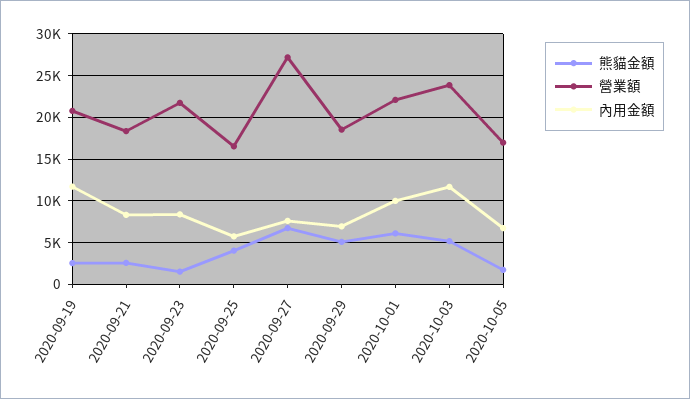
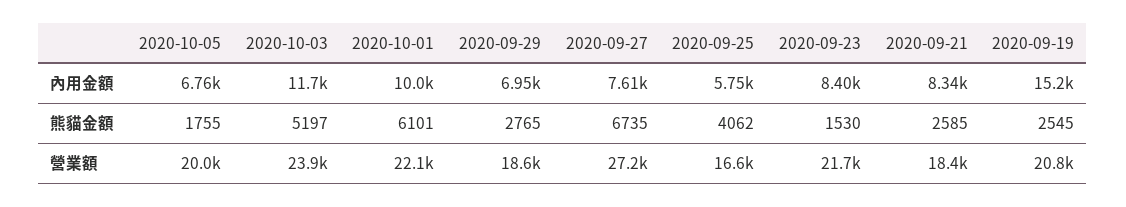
內用金額, 2020-09-19: 12000 -> 15200
熊貓金額, 2020-09-29: 5000 -> 2765
營業額, 2020-10-05: 17000 -> 20000

